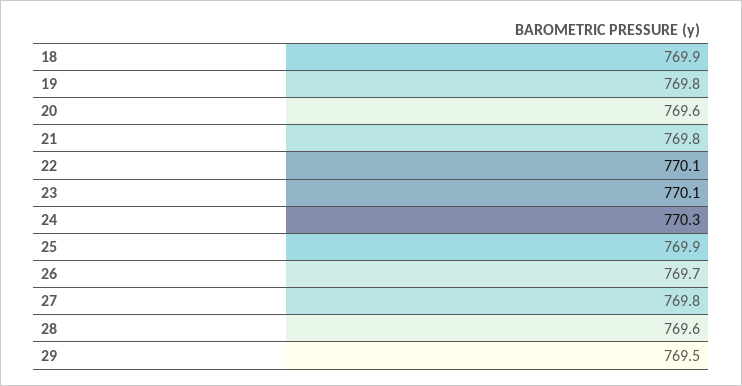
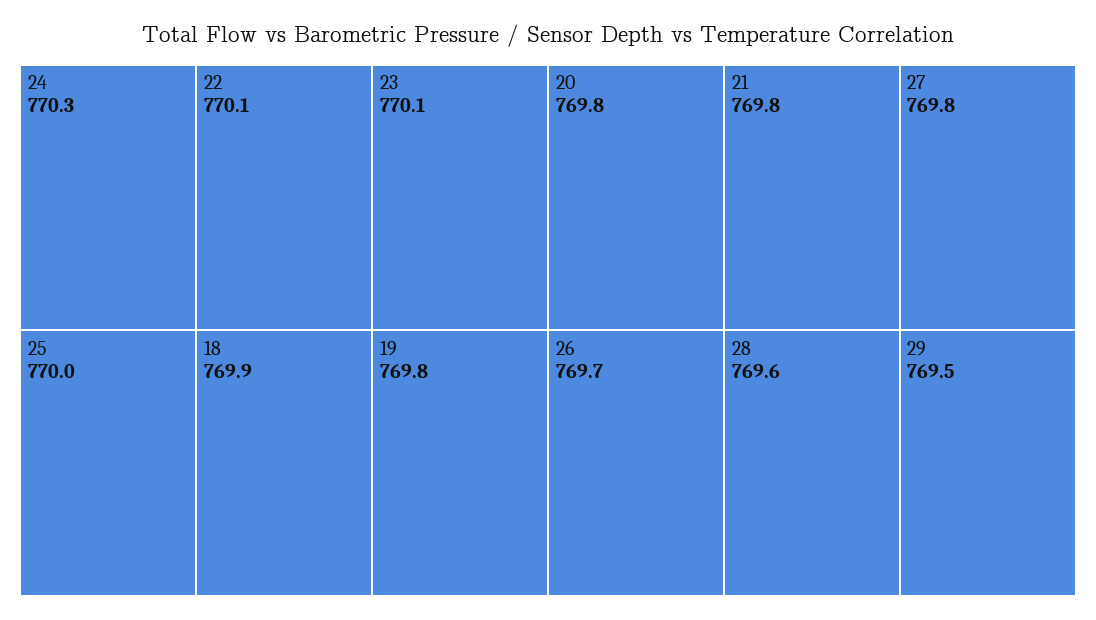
20: 769.6 -> 769.8
25: 769.9 -> 770

